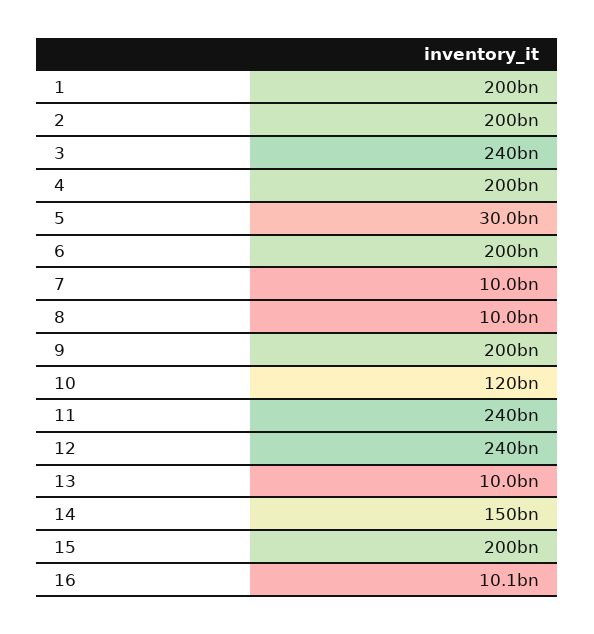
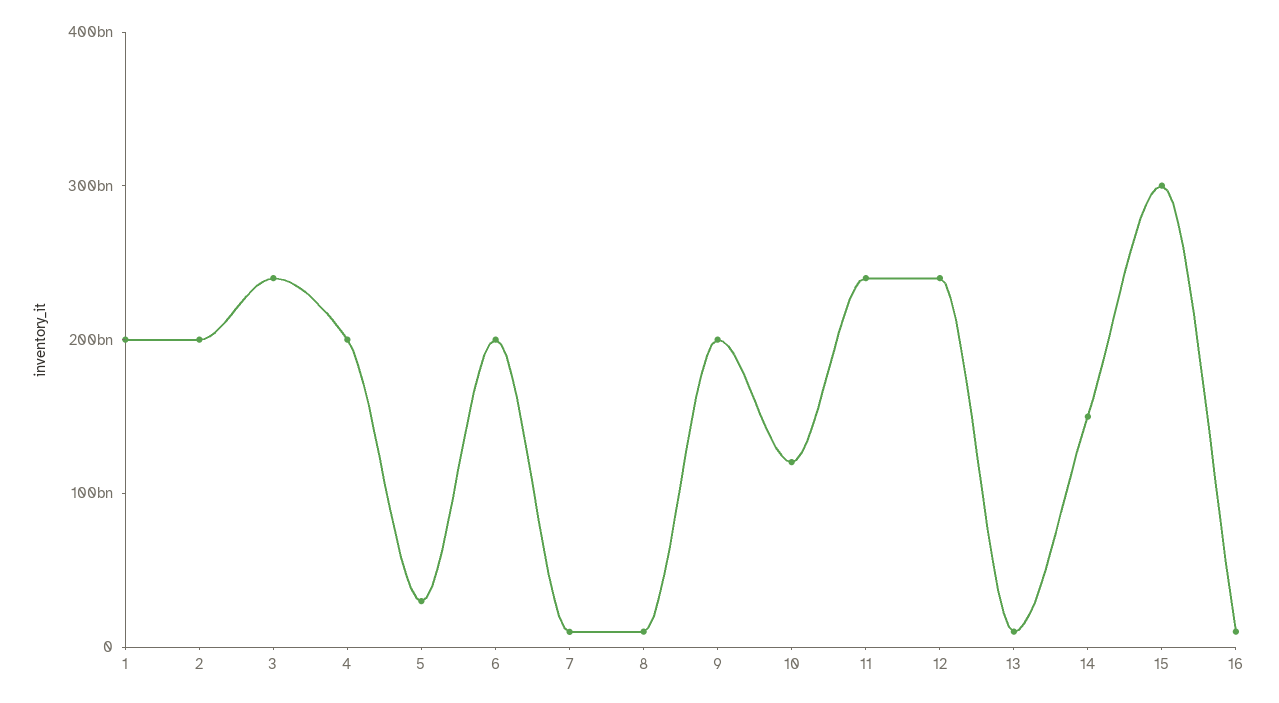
15: 200000000000 -> 300000000000

